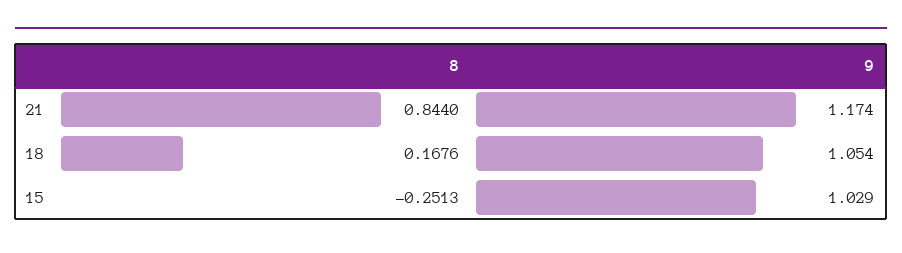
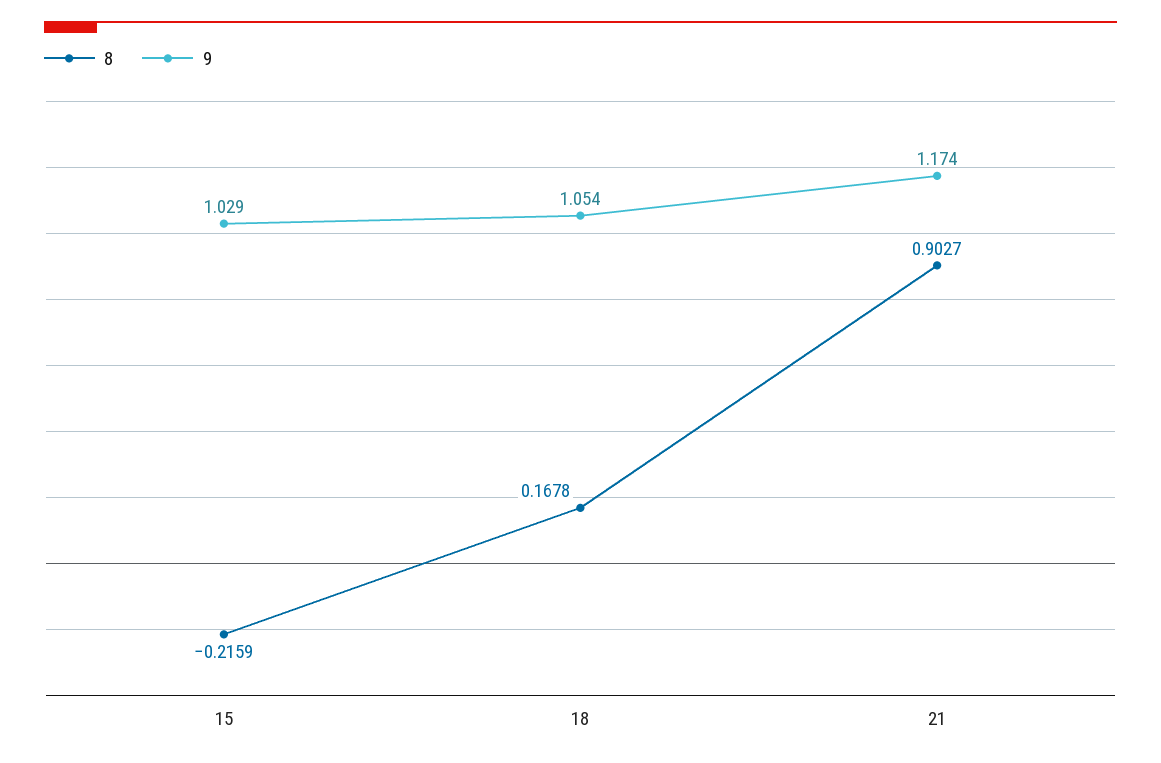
8, 21: 0.844 -> 0.9027
8, 18: 0.1676 -> 0.1678
8, 15: -0.2513 -> -0.2159

